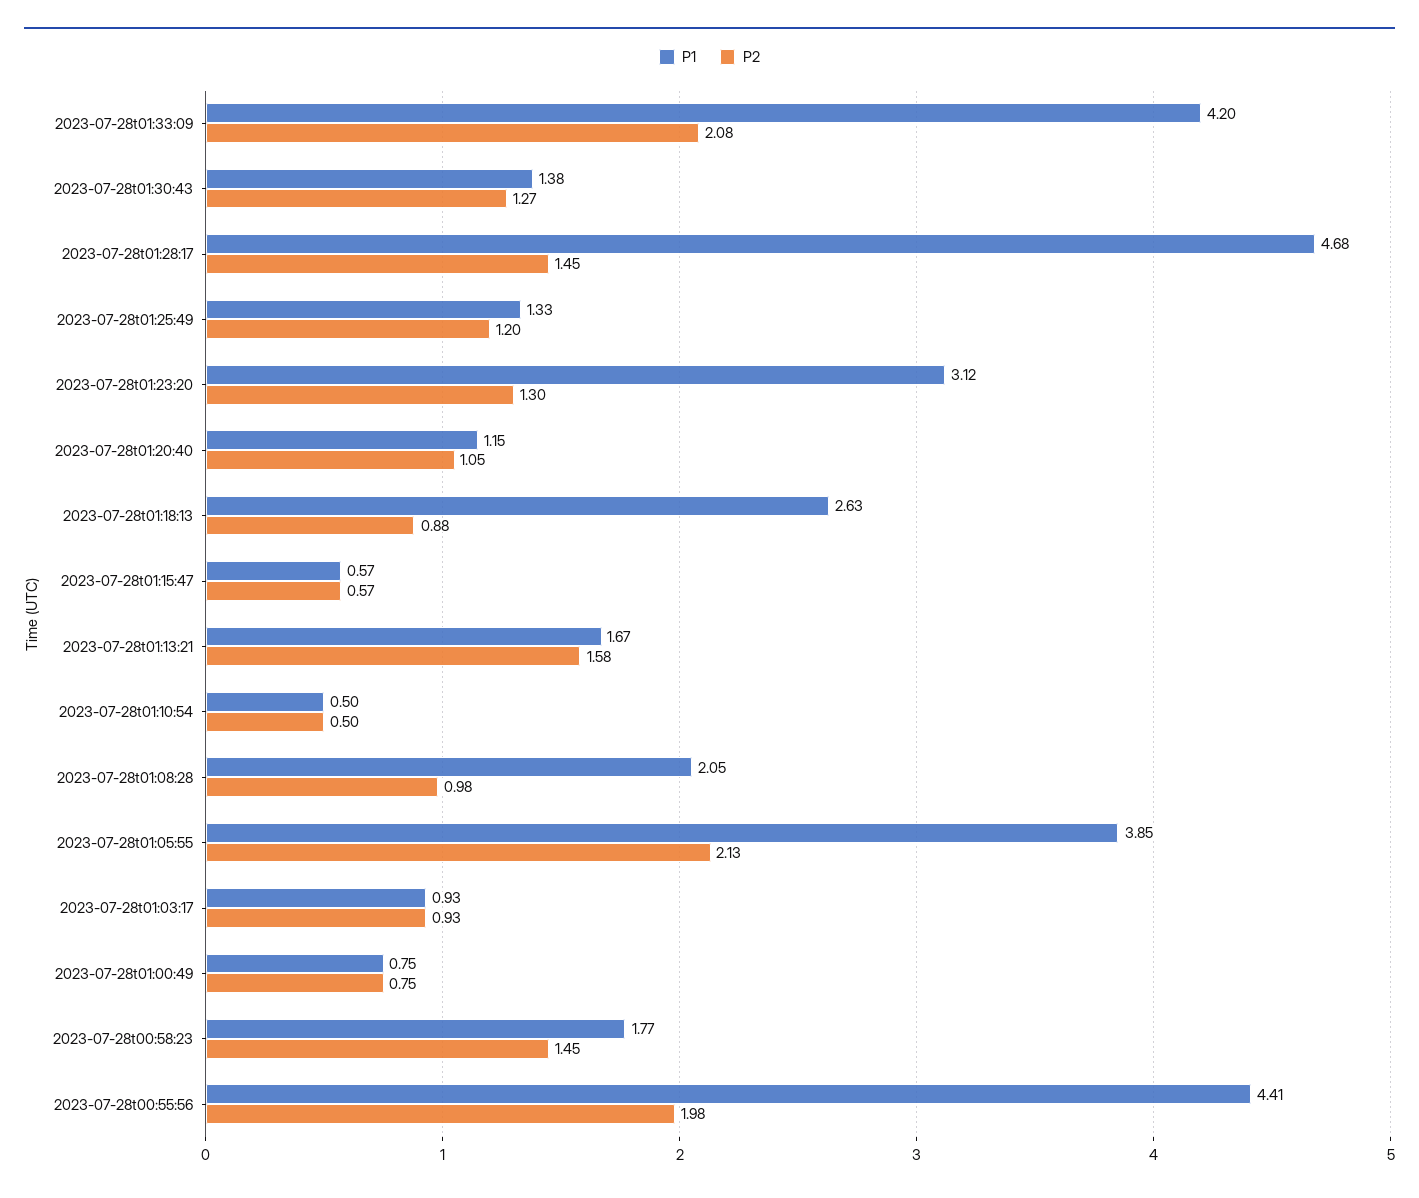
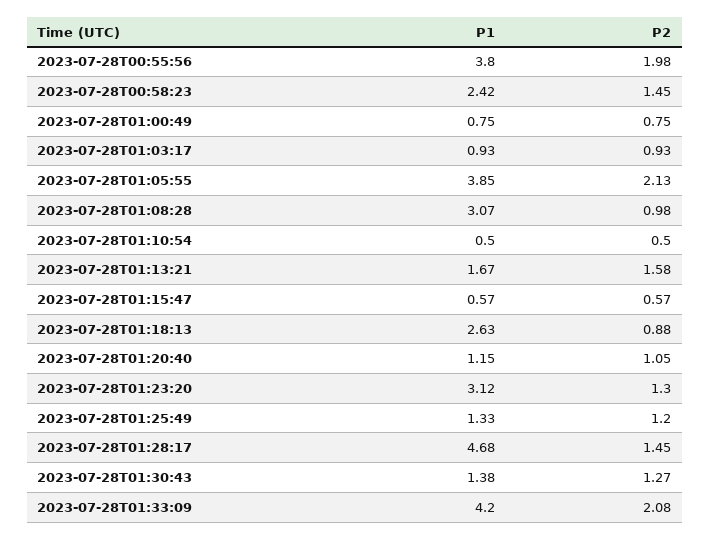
P1, 2023-07-28t01:08:28: 2.05 -> 3.07
P1, 2023-07-28t00:58:23: 1.77 -> 2.42
P1, 2023-07-28t00:55:56: 4.41 -> 3.8

